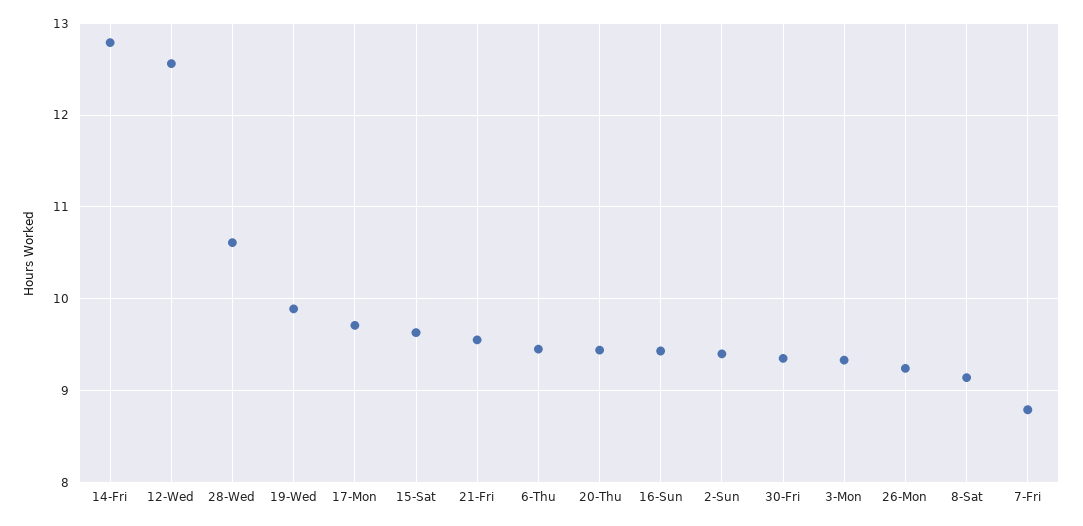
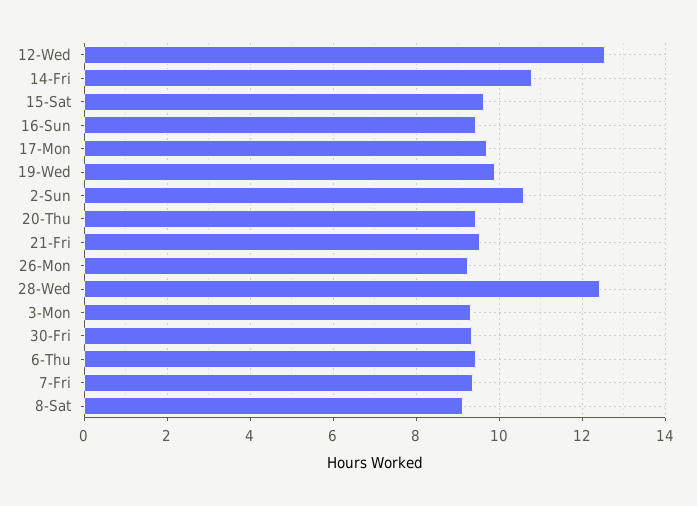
14-Fri: 12.8 -> 10.8
28-Wed: 10.6 -> 12.4
2-Sun: 9.4 -> 10.6
7-Fri: 8.8 -> 9.4

